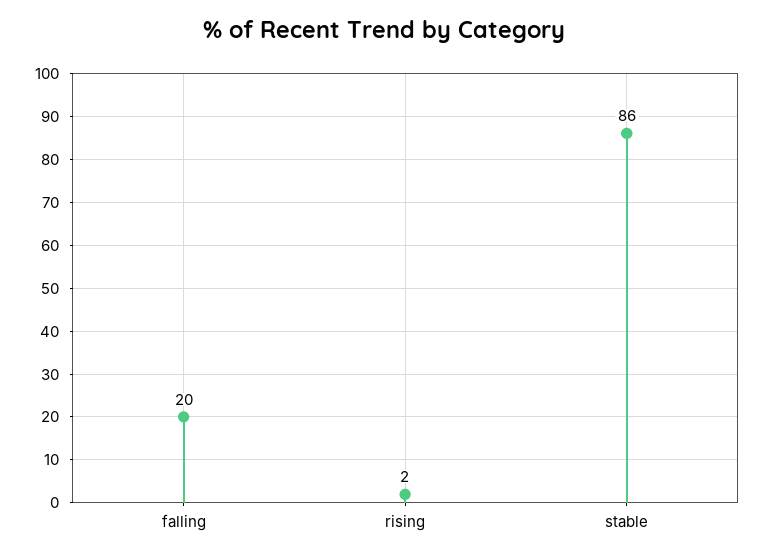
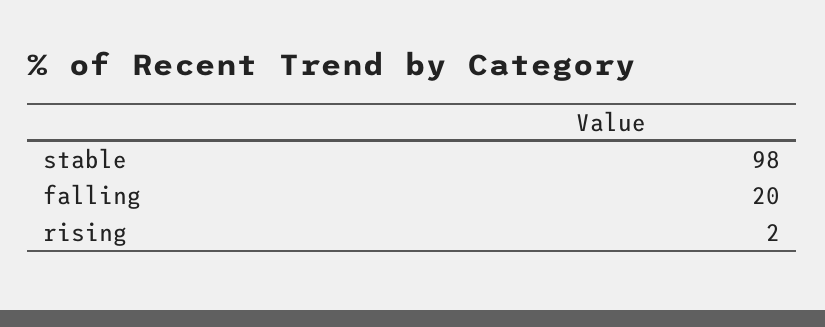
stable: 86 -> 98

